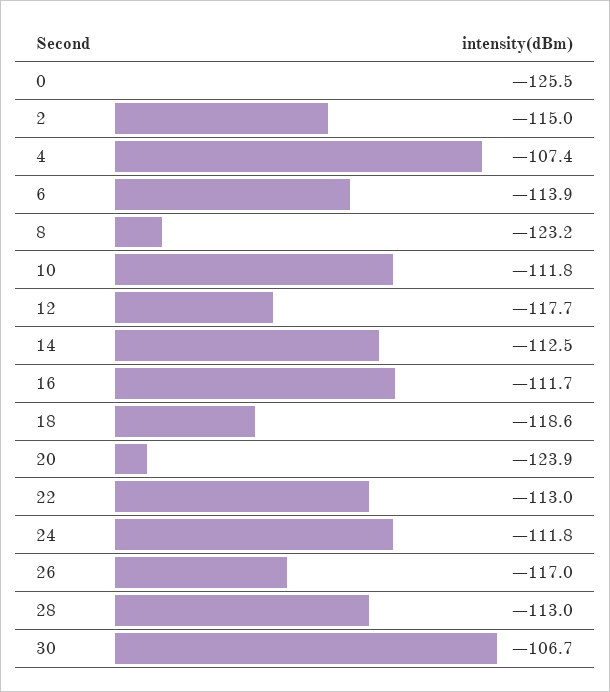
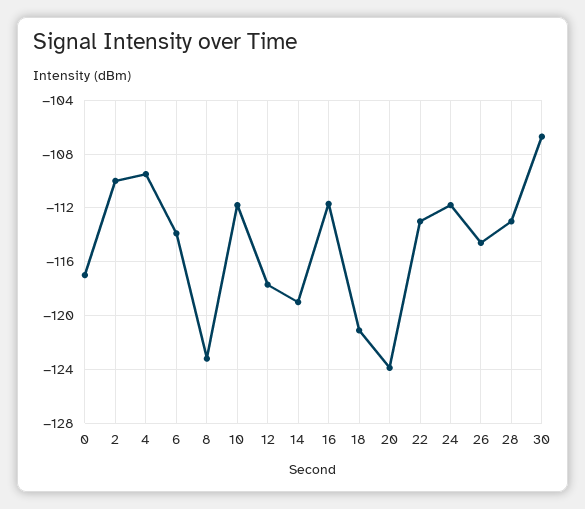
0: -125.5 -> -117
2: -115 -> -110
4: -107.4 -> -109.5
14: -112.5 -> -119
18: -118.6 -> -121
26: -117 -> -114.5

